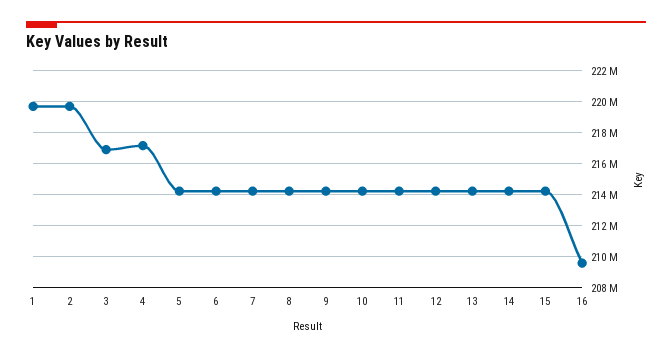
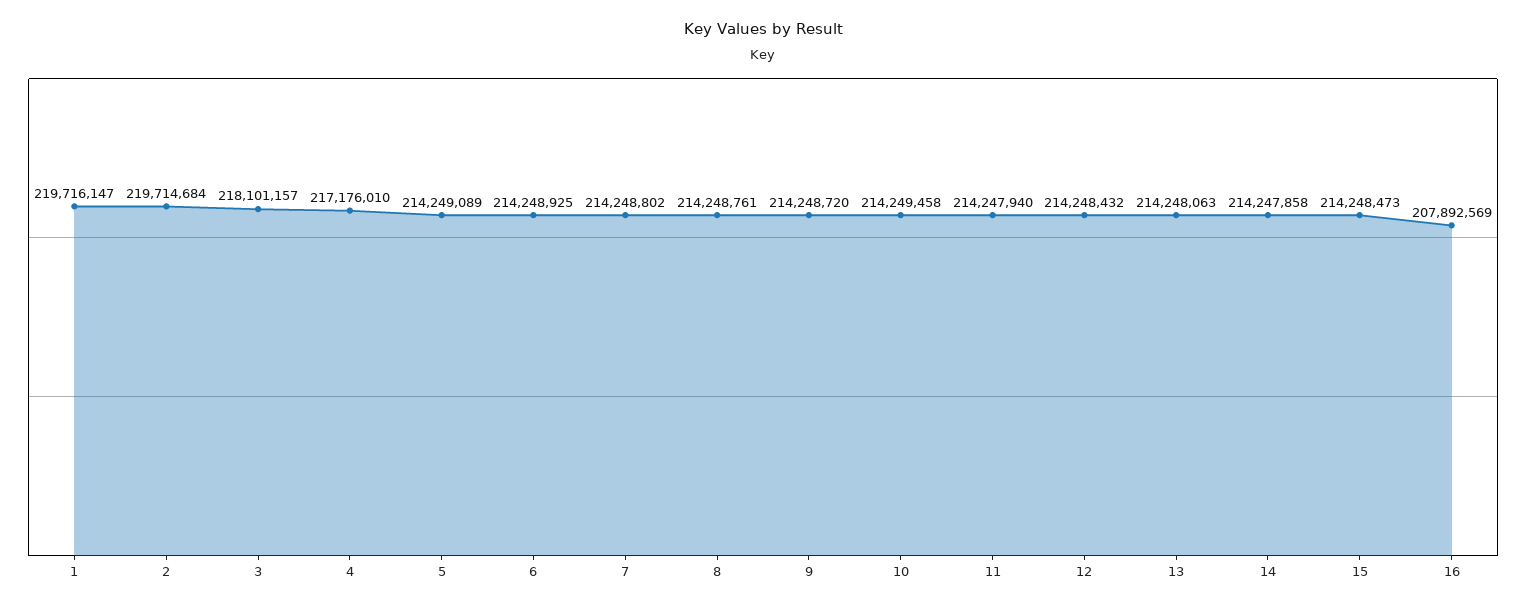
3: 217000000 -> 218101157
16: 209500000 -> 207892569

